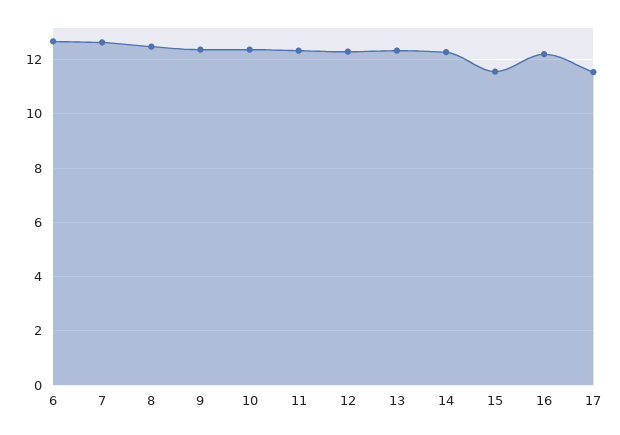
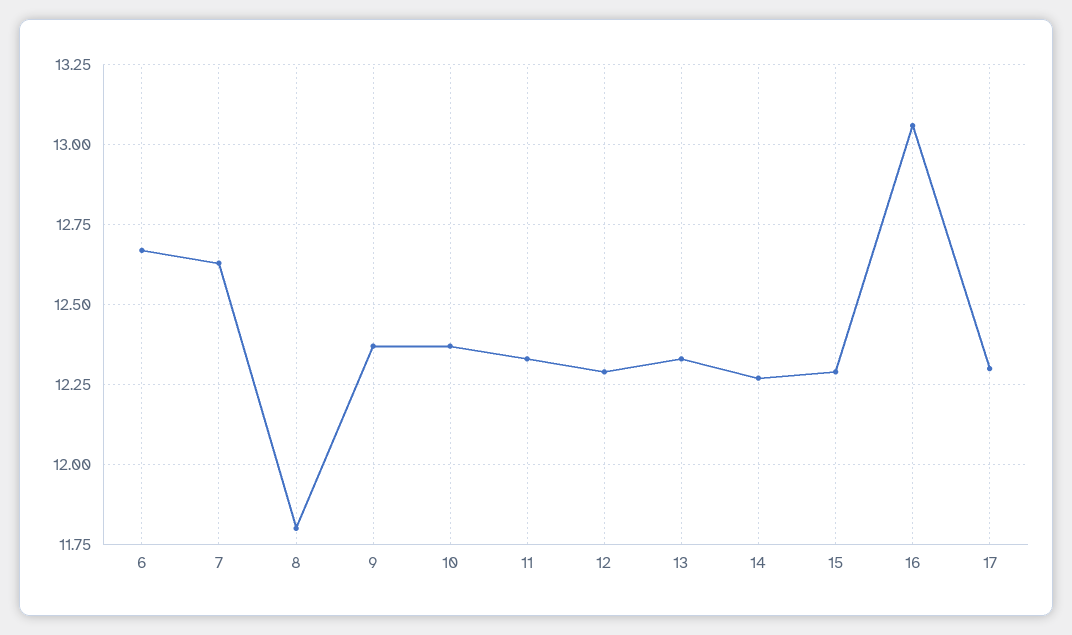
8: 12.5 -> 11.8
15: 11.5 -> 12.3
16: 12.25 -> 13.05
17: 11.5 -> 12.3

